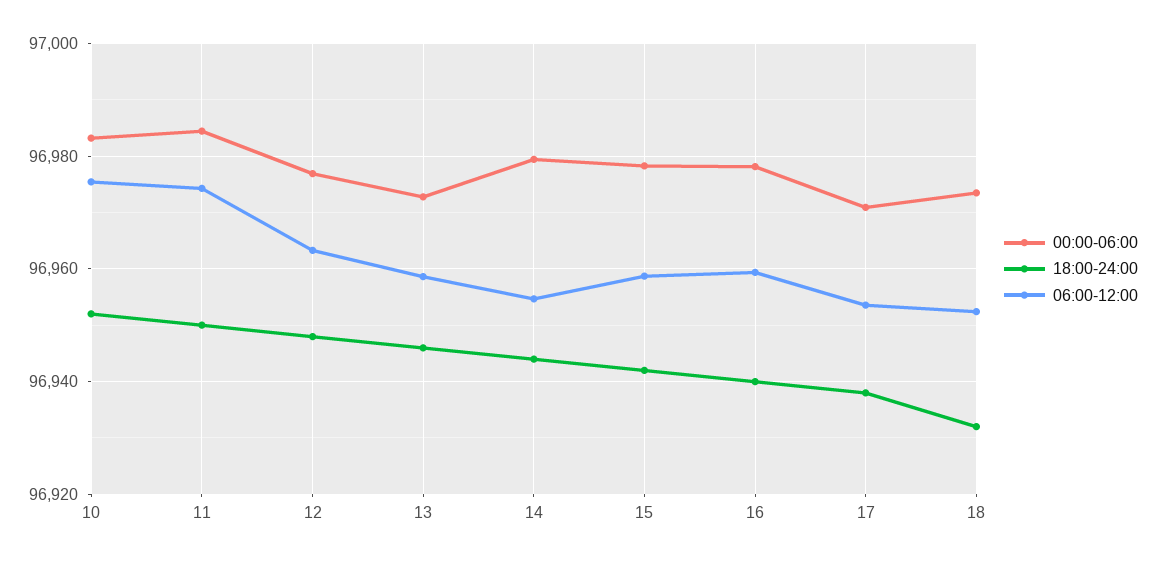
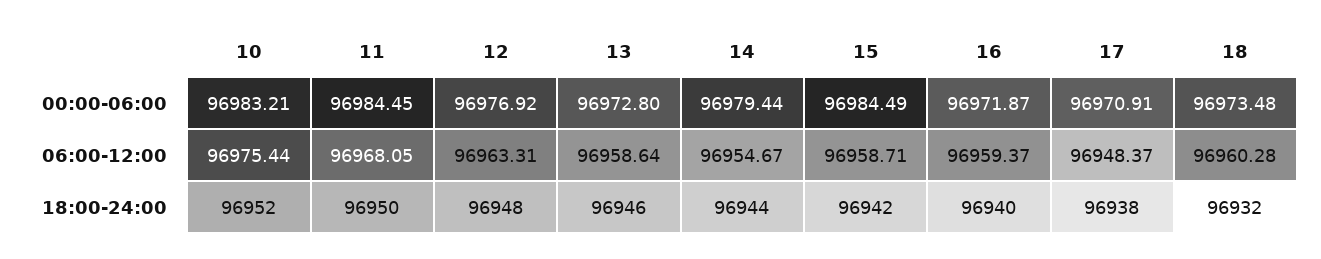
06:00-12:00, 11: 96974 -> 96968.05
00:00-06:00, 15: 96978 -> 96984.49
00:00-06:00, 16: 96978 -> 96971.87
06:00-12:00, 17: 96954 -> 96948.37
06:00-12:00, 18: 96952 -> 96960.28

